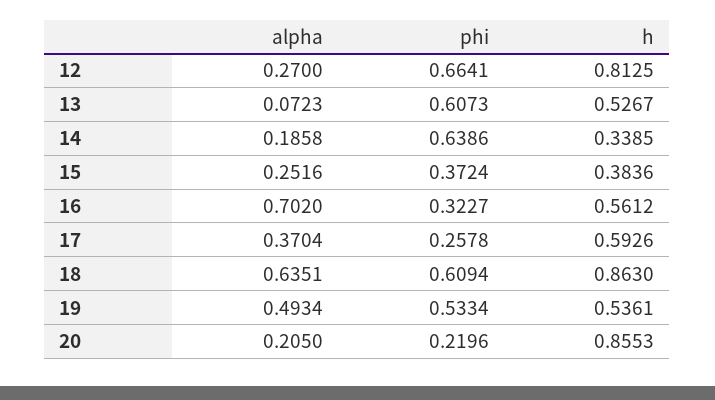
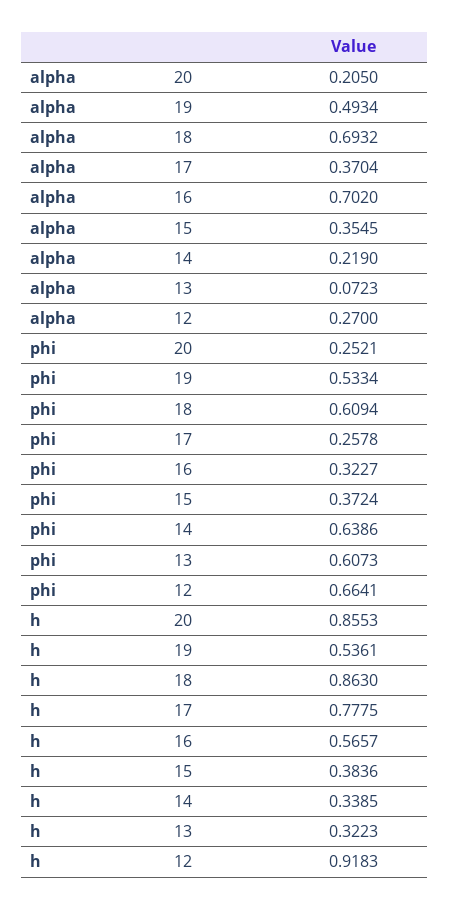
h, 12: 0.8125 -> 0.9183
h, 13: 0.5267 -> 0.3223
alpha, 14: 0.1858 -> 0.219
alpha, 15: 0.2516 -> 0.3545
h, 16: 0.5612 -> 0.5657
h, 17: 0.5926 -> 0.7775
alpha, 18: 0.6351 -> 0.6932
phi, 20: 0.2196 -> 0.2521

